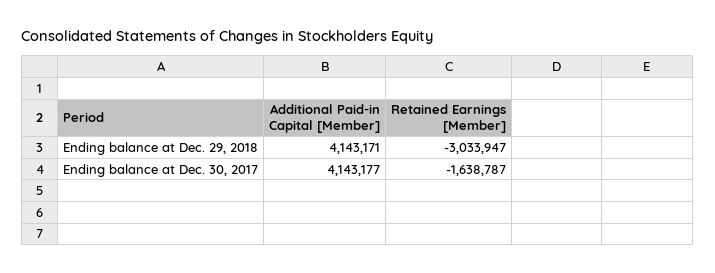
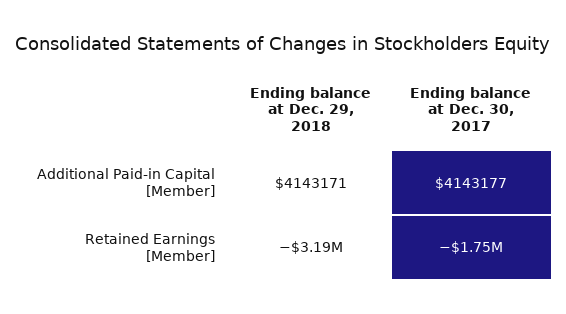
Retained Earnings [Member], Ending balance at Dec. 29, 2018: -3033947 -> -3190000
Retained Earnings [Member], Ending balance at Dec. 30, 2017: -1638787 -> -1750000

